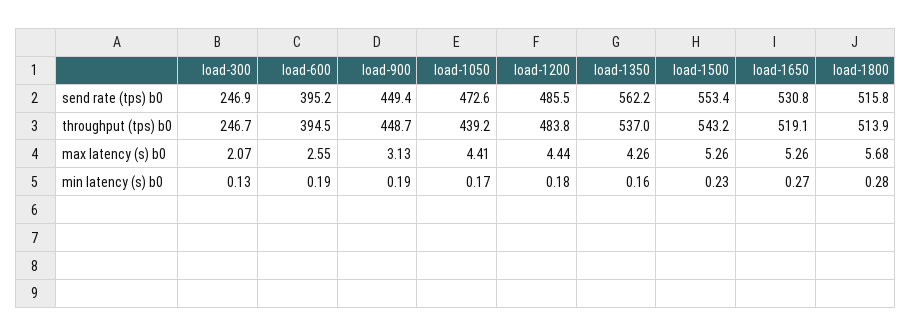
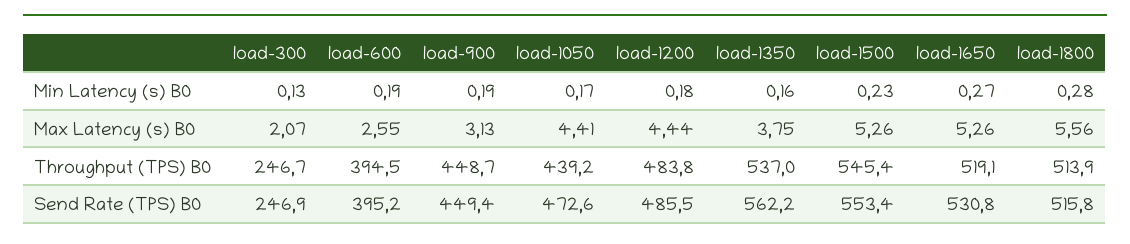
load-1500, throughput (tps) b0: 543.2 -> 545.4
load-1350, max latency (s) b0: 4.26 -> 3.75
load-1800, max latency (s) b0: 5.68 -> 5.56

